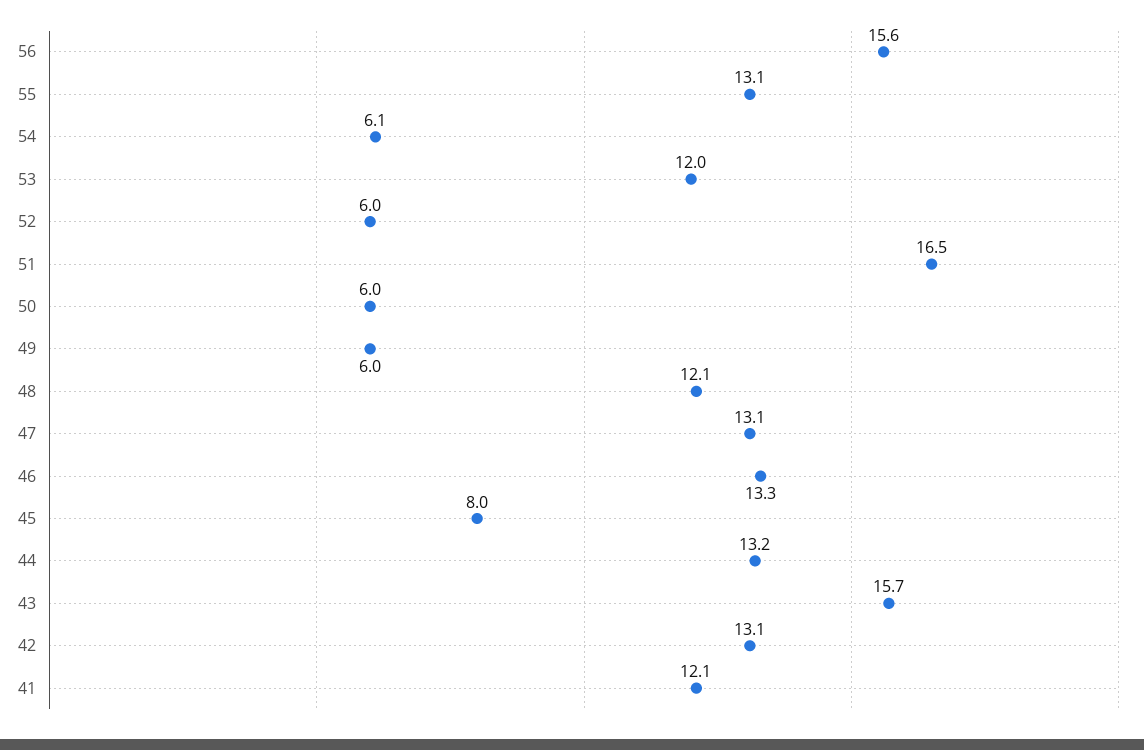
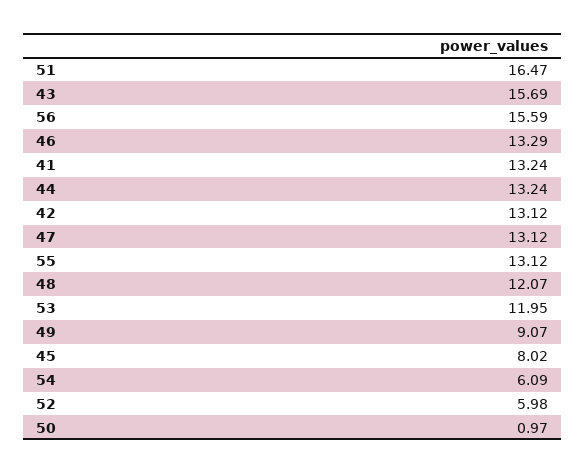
50: 6 -> 0.97
49: 6 -> 9.07
41: 12.1 -> 13.24

